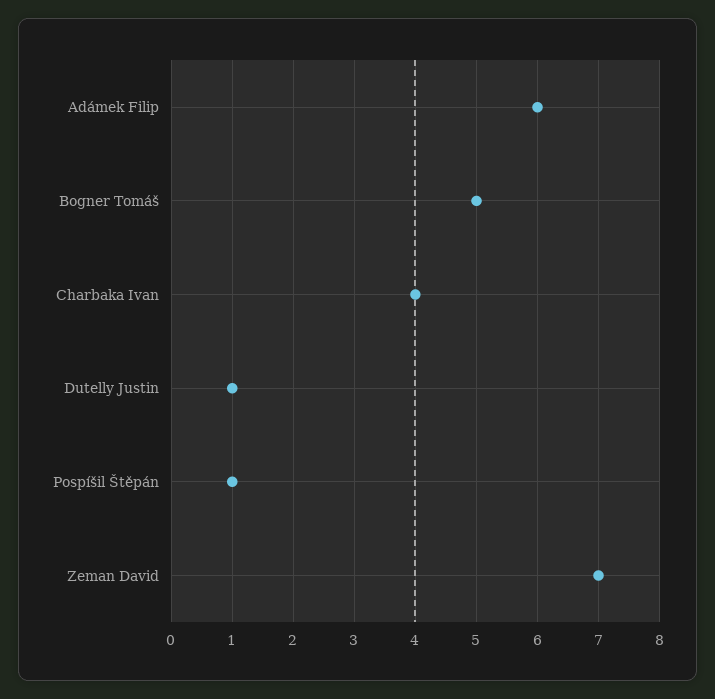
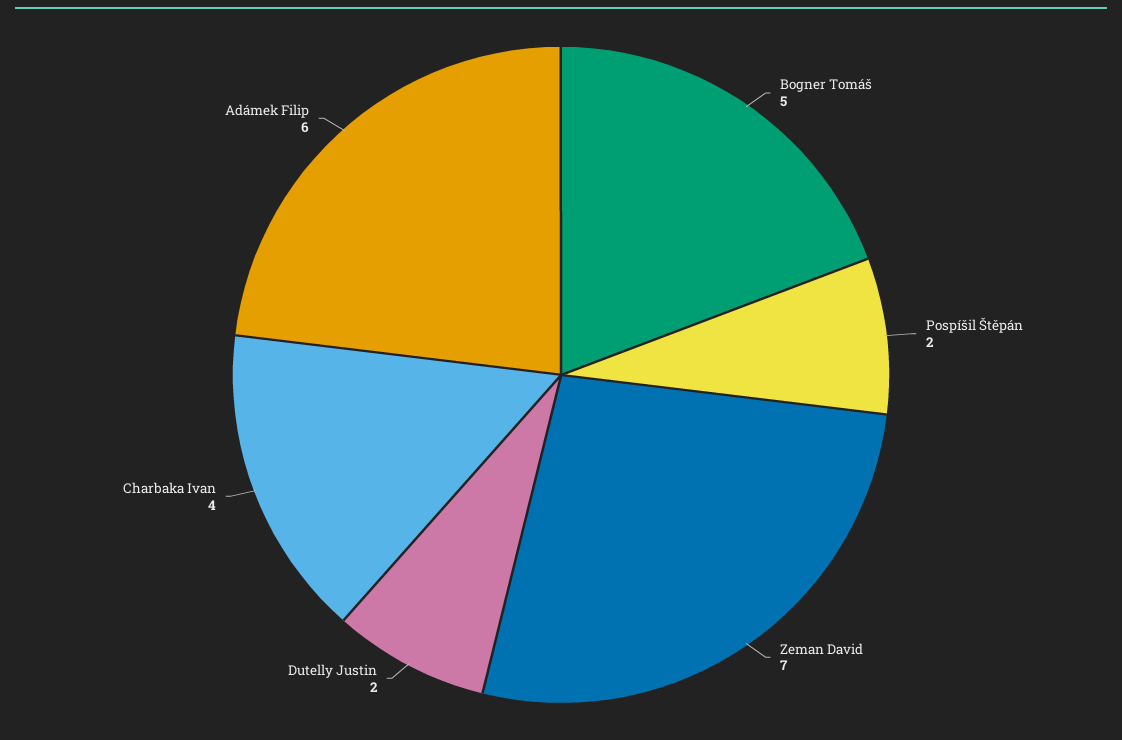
Dutelly Justin: 1 -> 2
Pospíšil Štěpán: 1 -> 2

